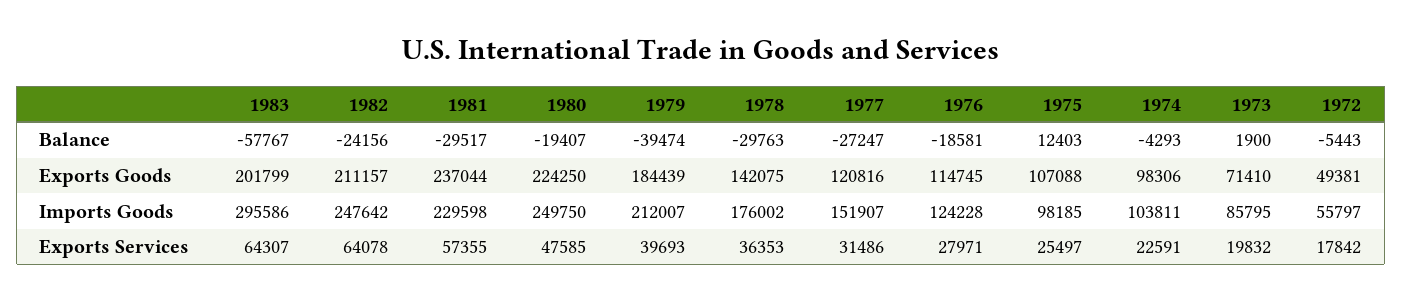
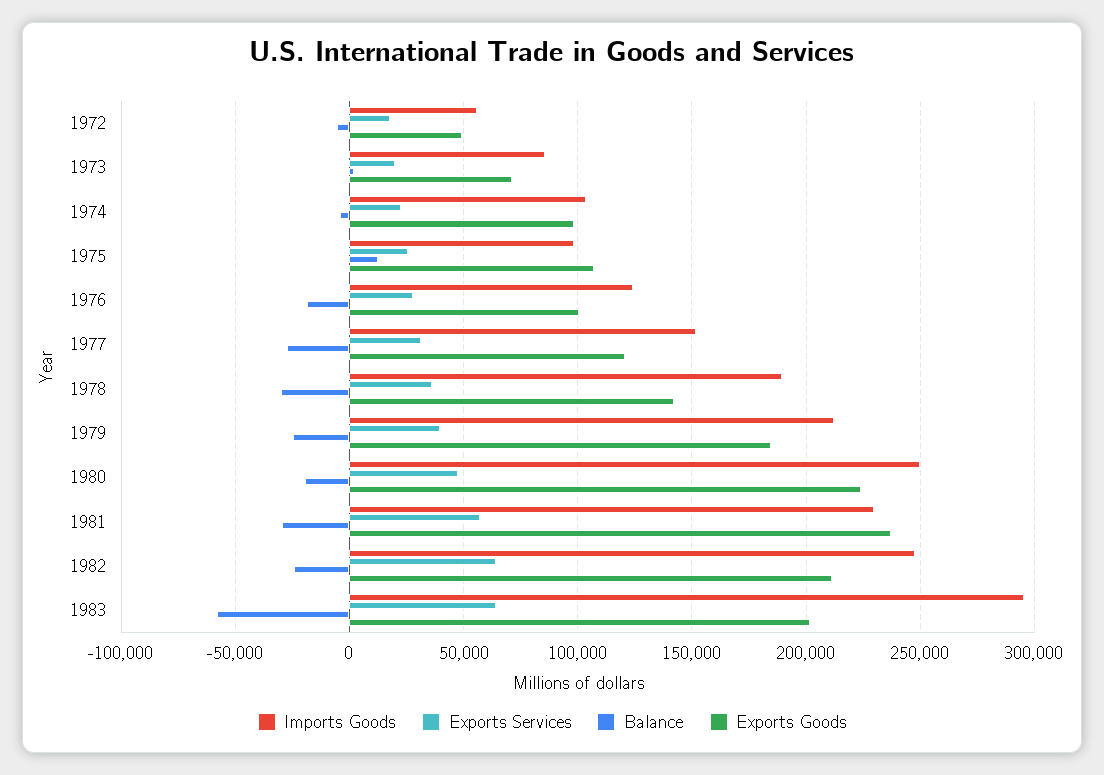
Balance, 1979: -39474 -> -25000
Exports Goods, 1976: 114745 -> 100000
Imports Goods, 1978: 176002 -> 190000

